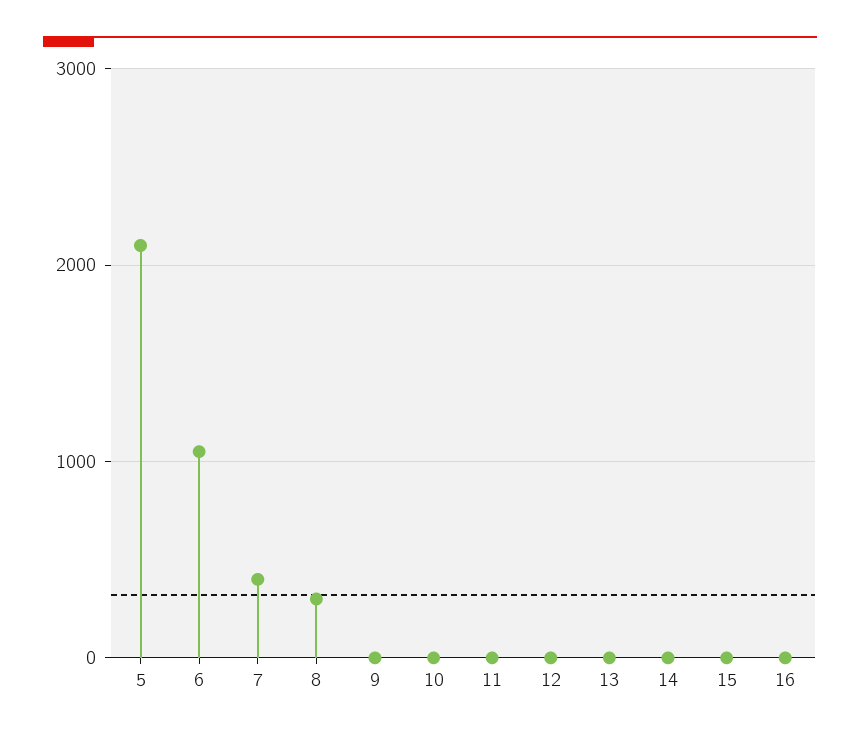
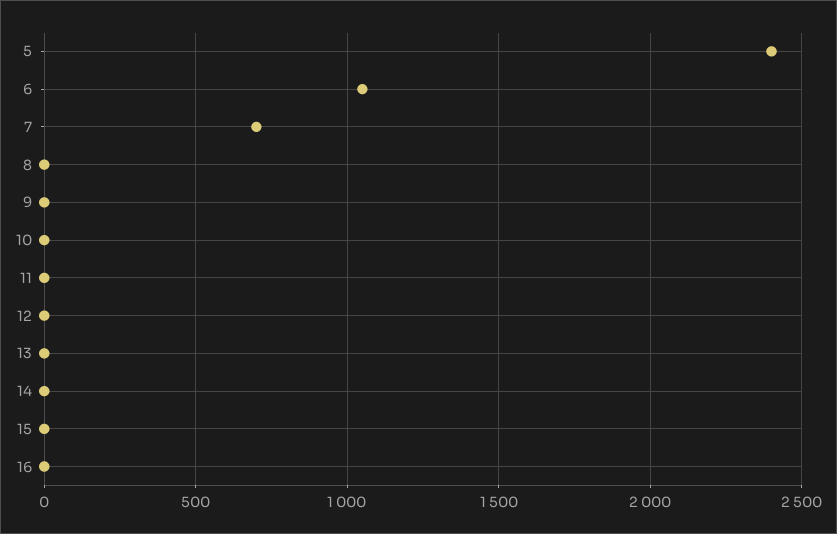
5: 2100 -> 2400
7: 400 -> 700
8: 300 -> 0

